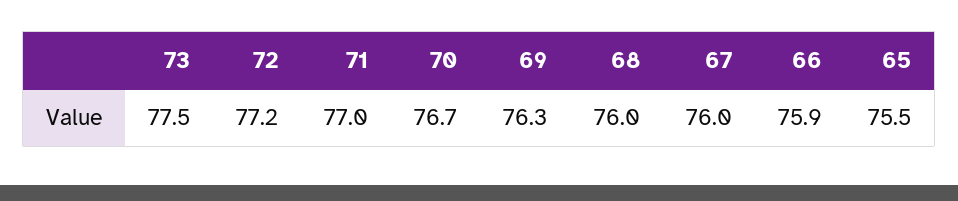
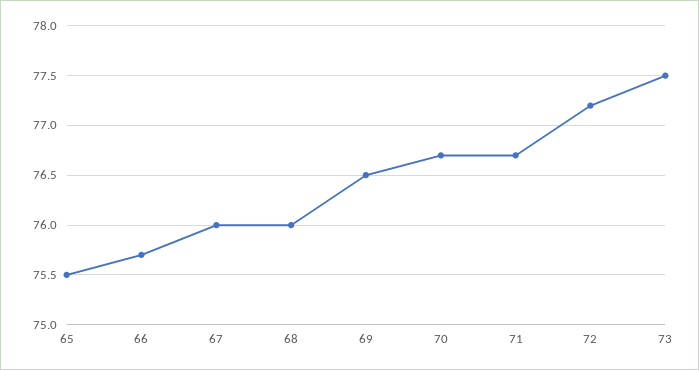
71: 77 -> 76.7
69: 76.3 -> 76.5
66: 75.9 -> 75.7

